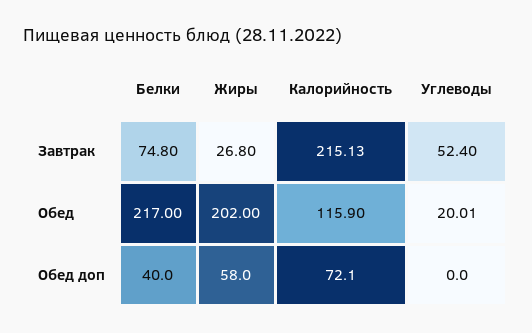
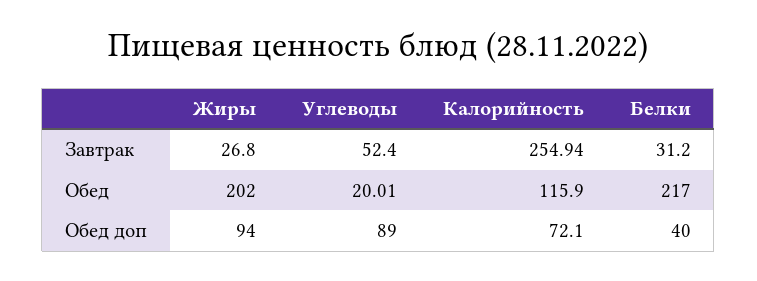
Белки, Завтрак: 74.8 -> 31.2
Калорийность, Завтрак: 215.13 -> 254.94
Жиры, Обед доп: 58 -> 94
Углеводы, Обед доп: 0 -> 89

